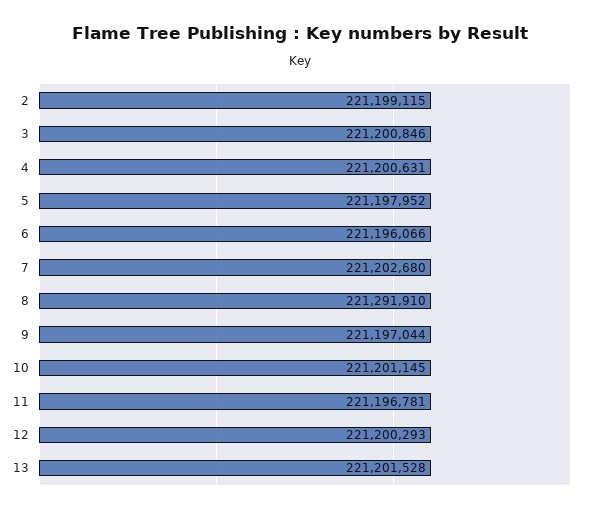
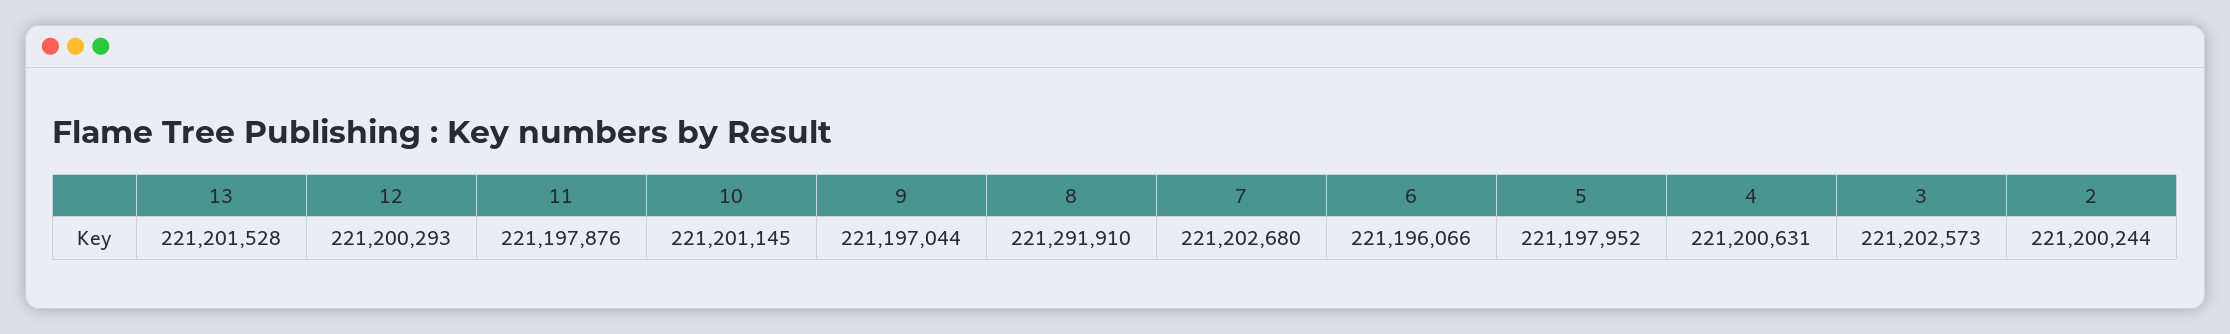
2: 221199115 -> 221200244
3: 221200846 -> 221202573
11: 221196781 -> 221197876

